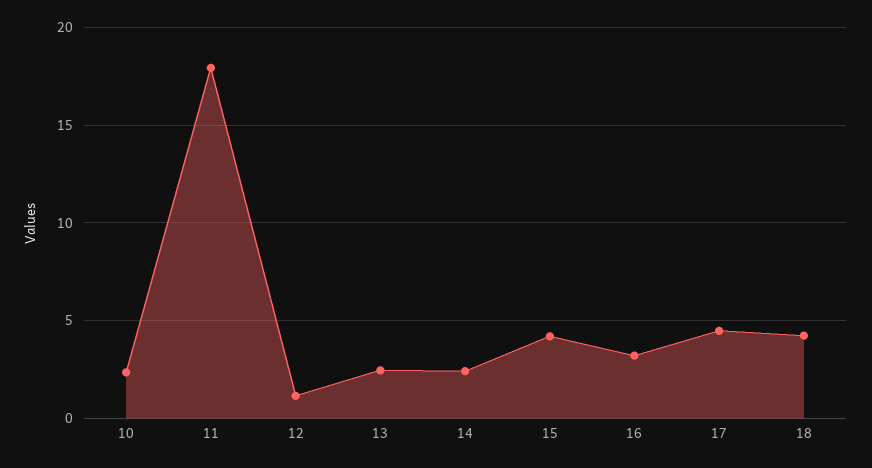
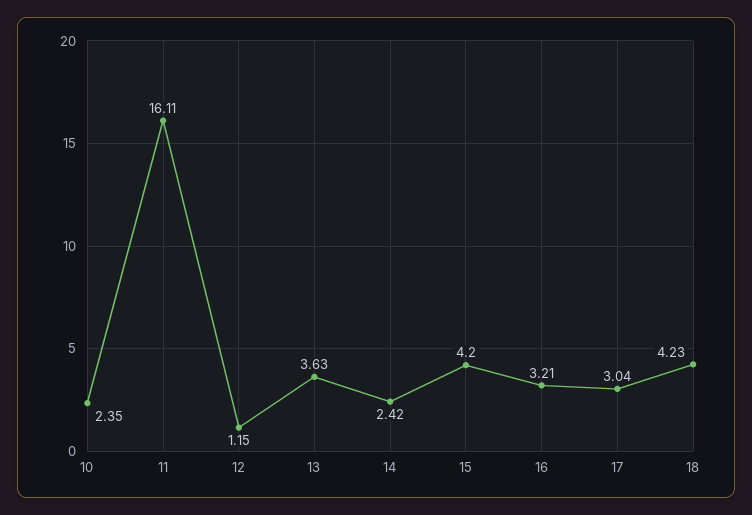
11: 18 -> 16.11
13: 2.5 -> 3.63
17: 4.5 -> 3.04

